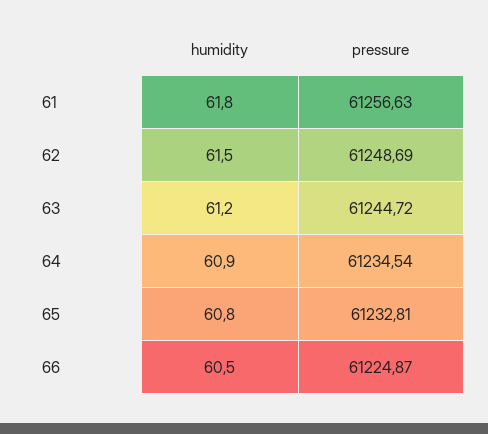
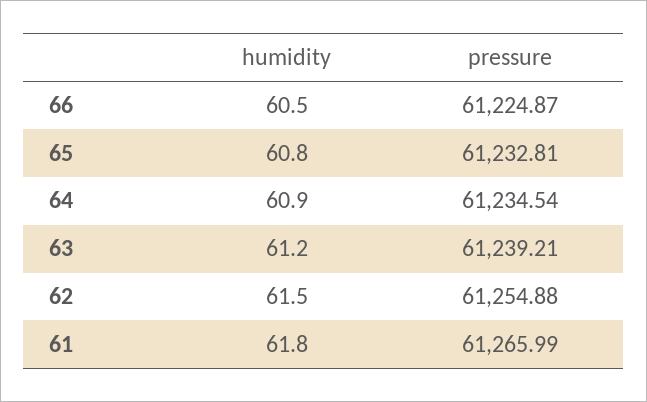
pressure, 61: 61256.63 -> 61265.99
pressure, 62: 61248.69 -> 61254.88
pressure, 63: 61244.72 -> 61239.21

